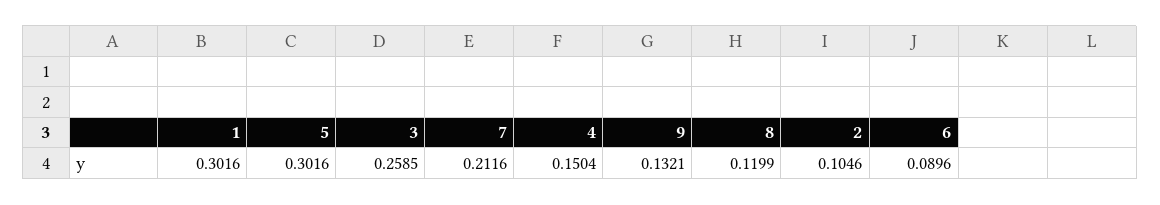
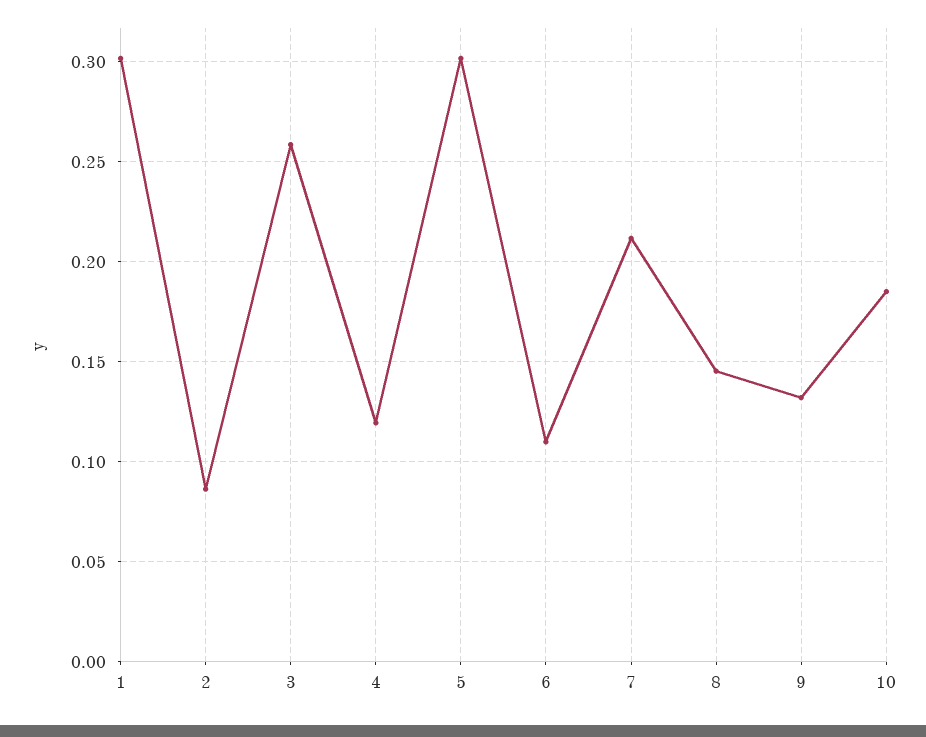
4: 0.1504 -> 0.12
8: 0.1199 -> 0.145
2: 0.1046 -> 0.085
6: 0.0896 -> 0.11
10: none -> 0.185

